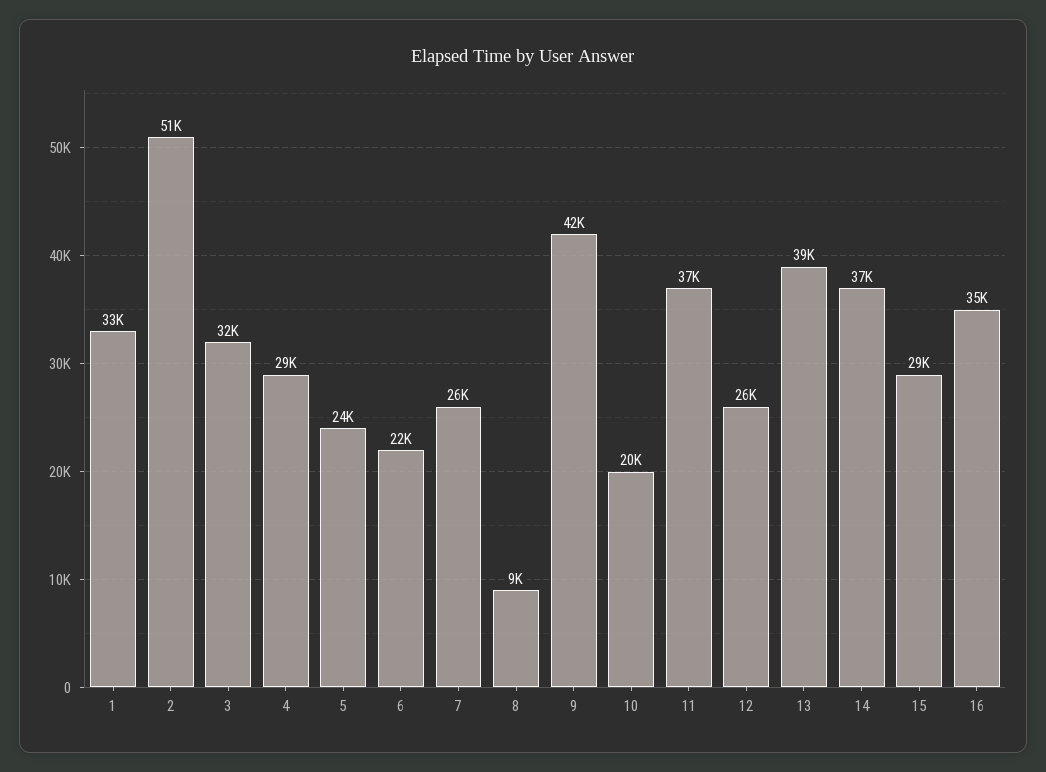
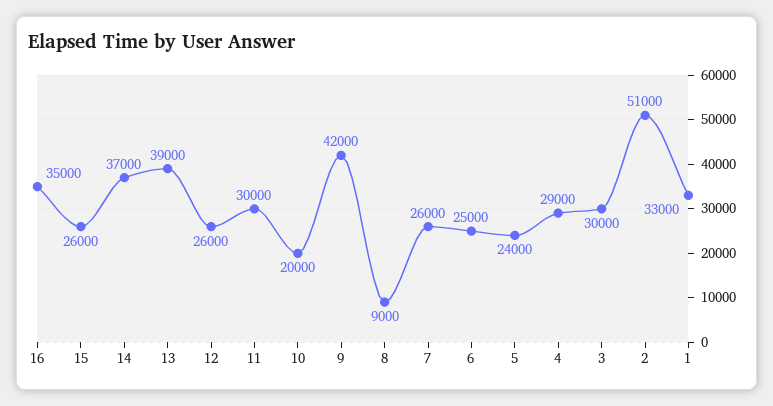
3: 32000 -> 30000
6: 22000 -> 25000
11: 37000 -> 30000
15: 29000 -> 26000

